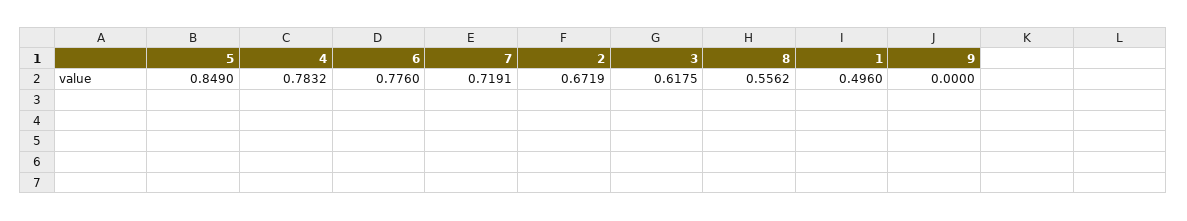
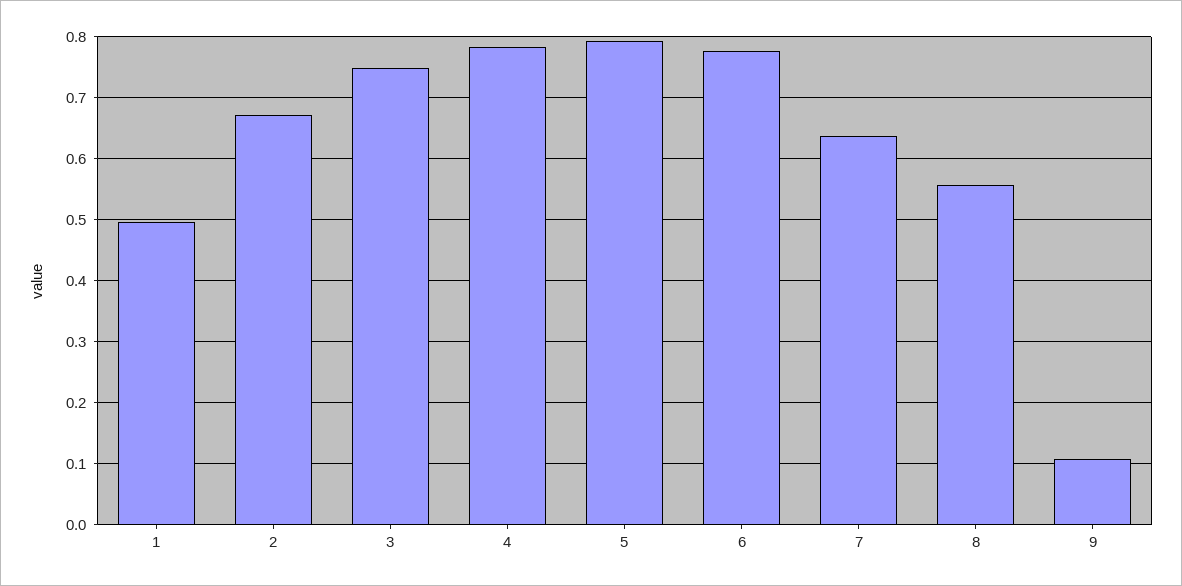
5: 0.849 -> 0.79
7: 0.7191 -> 0.64
3: 0.6175 -> 0.75
9: 0 -> 0.11

